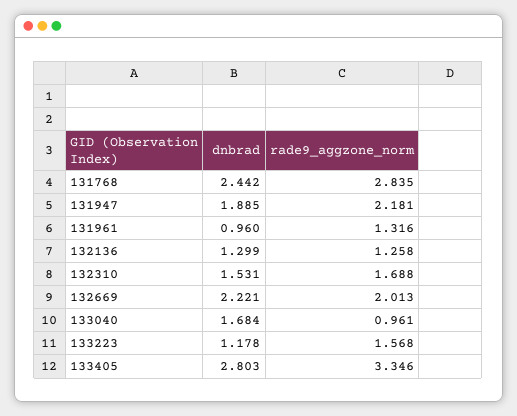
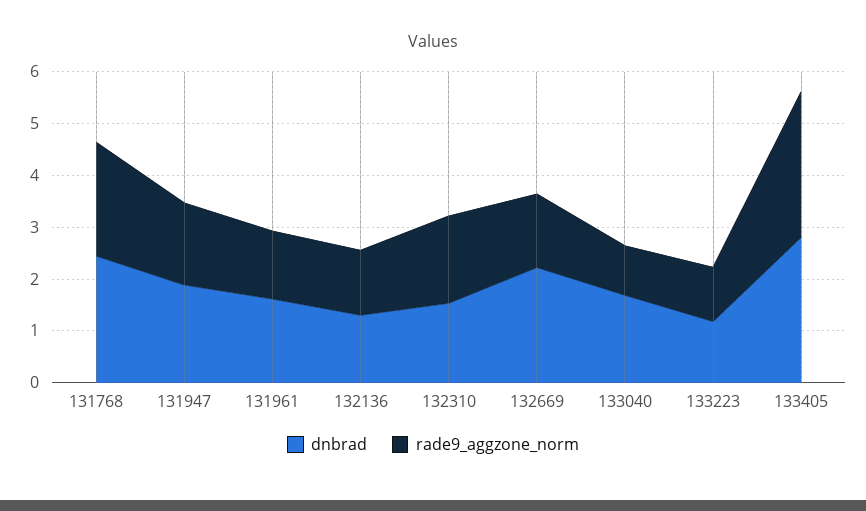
rade9_aggzone_norm, 131768: 2.835 -> 2.2
rade9_aggzone_norm, 131947: 2.181 -> 1.6
dnbrad, 131961: 0.96 -> 1.6
rade9_aggzone_norm, 132669: 2.013 -> 1.4
rade9_aggzone_norm, 133223: 1.568 -> 1
rade9_aggzone_norm, 133405: 3.346 -> 2.8

